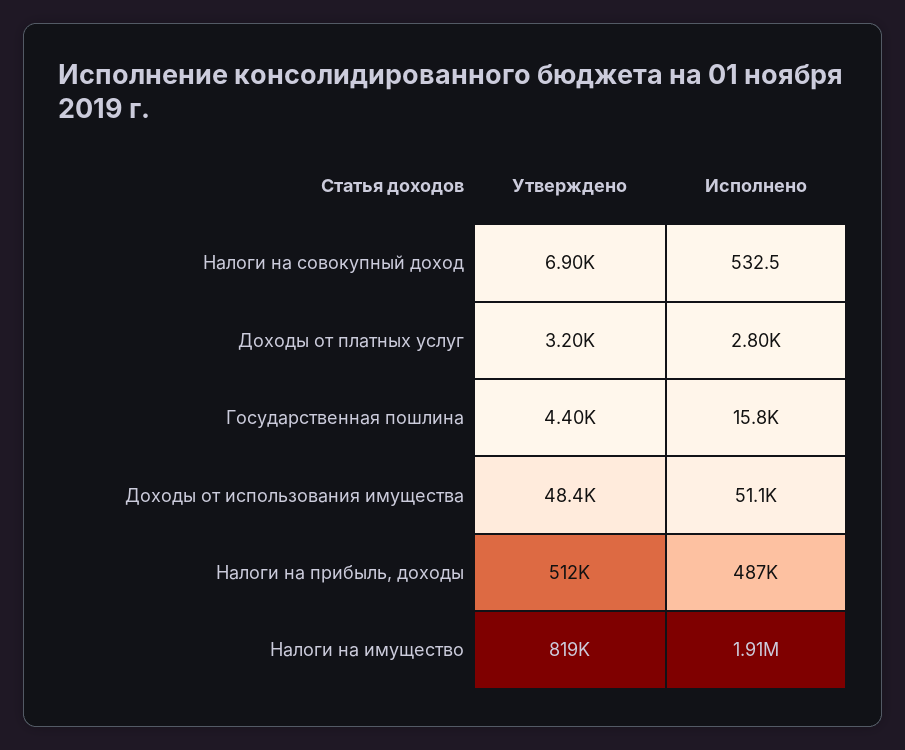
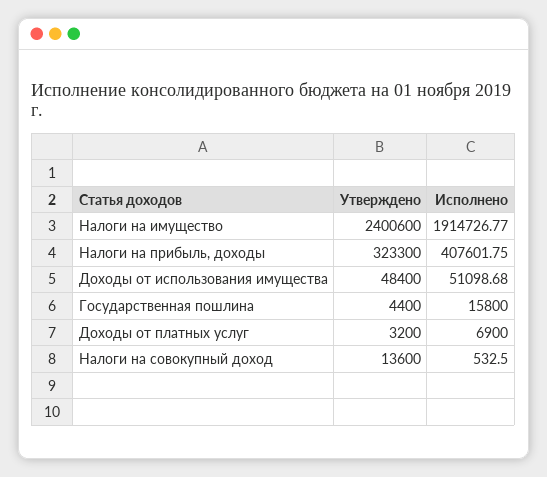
Утверждено, Налоги на совокупный доход: 6900 -> 13600
Исполнено, Доходы от платных услуг: 2800 -> 6900
Утверждено, Налоги на прибыль, доходы: 512000 -> 323300
Исполнено, Налоги на прибыль, доходы: 487000 -> 407601.75
Утверждено, Налоги на имущество: 819000 -> 2400600

